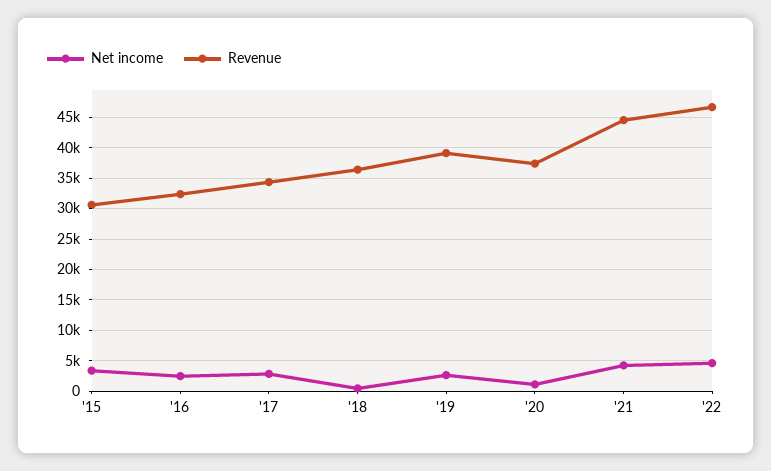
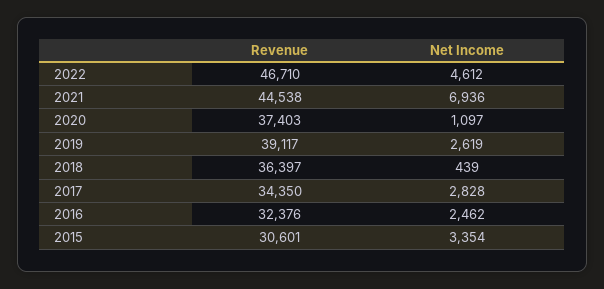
Net income, '21: 4000 -> 6936

